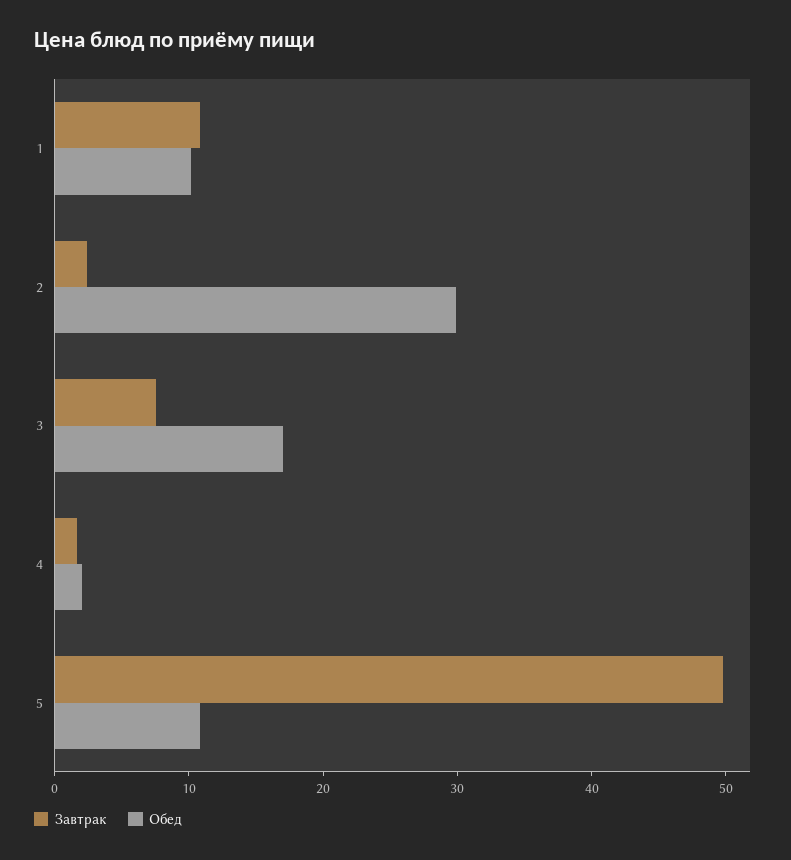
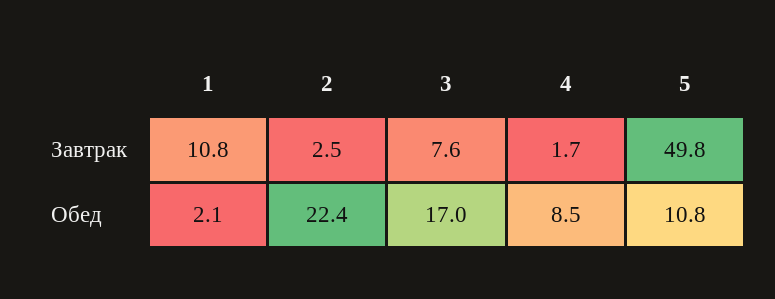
Обед, 1: 10 -> 2.1
Обед, 2: 30 -> 22.4
Обед, 4: 2 -> 8.5

